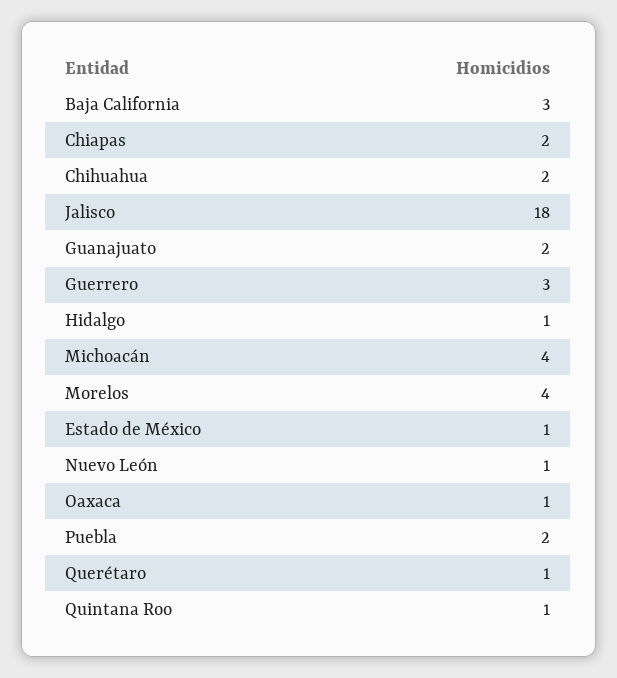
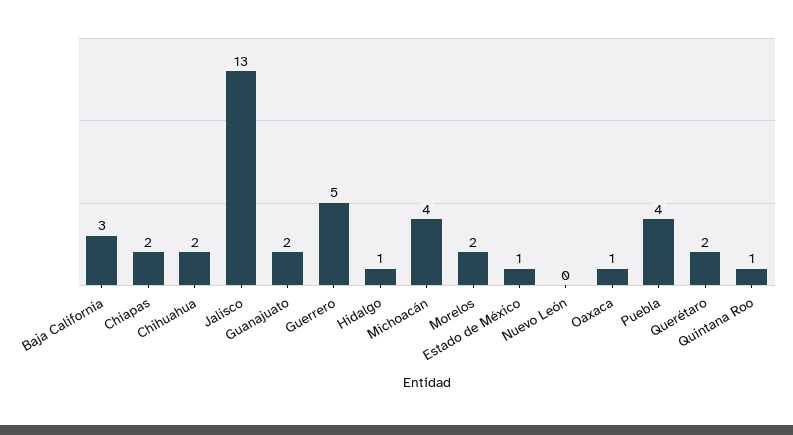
Jalisco: 18 -> 13
Guerrero: 3 -> 5
Morelos: 4 -> 2
Nuevo León: 1 -> 0
Puebla: 2 -> 4
Querétaro: 1 -> 2

